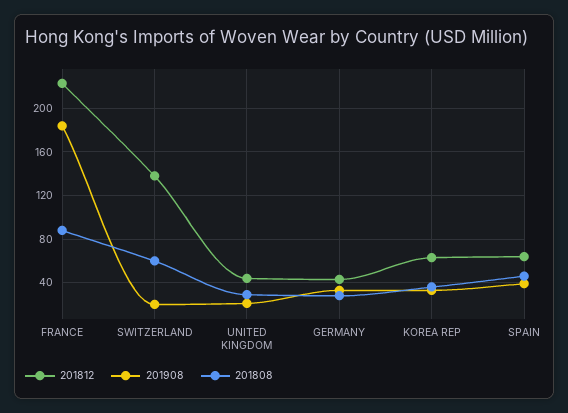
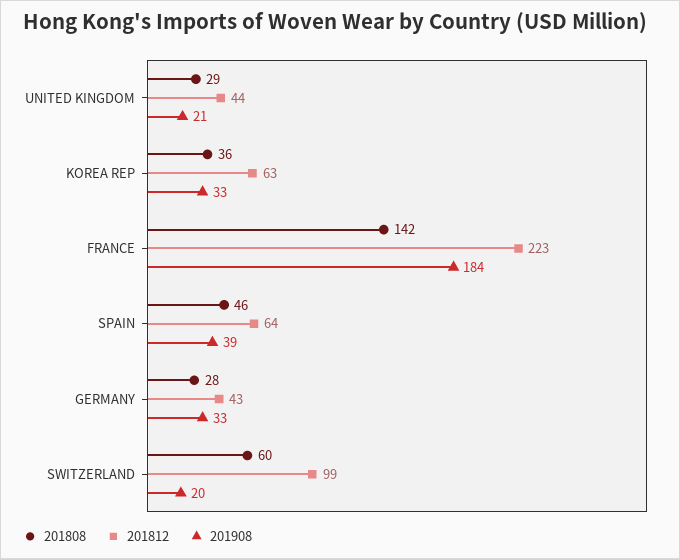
201808, FRANCE: 90 -> 142
201812, SWITZERLAND: 140 -> 99

